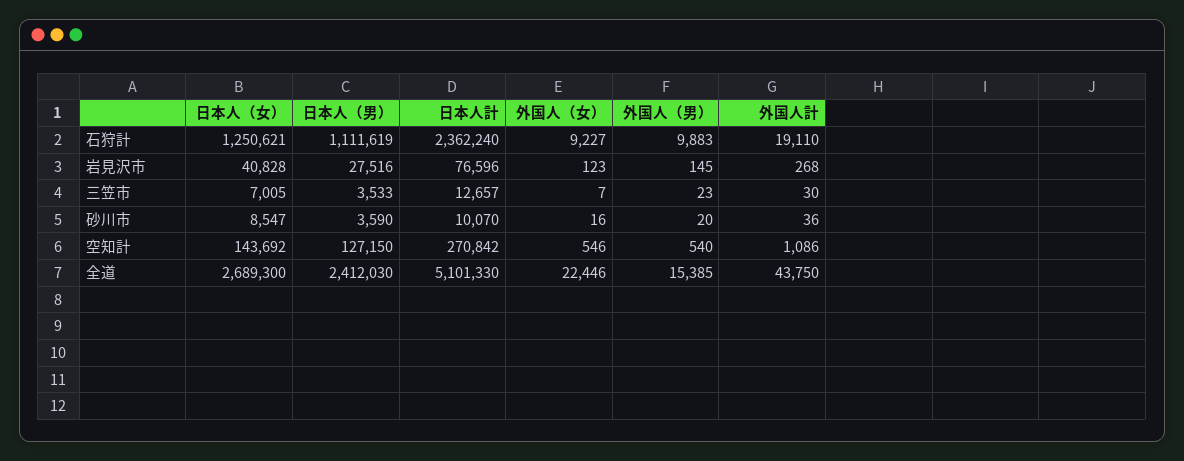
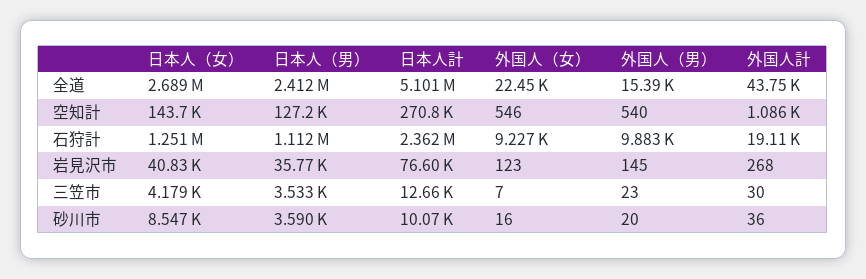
日本人（男）, 岩見沢市: 27516 -> 35770
日本人（女）, 三笠市: 7005 -> 4179

